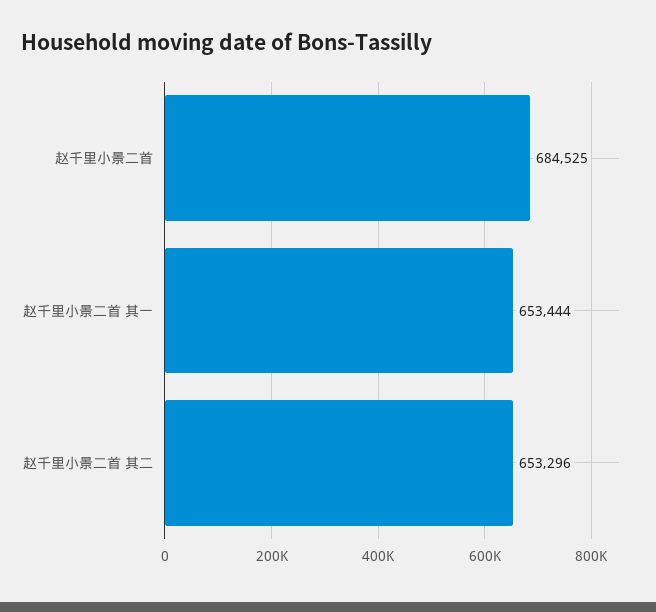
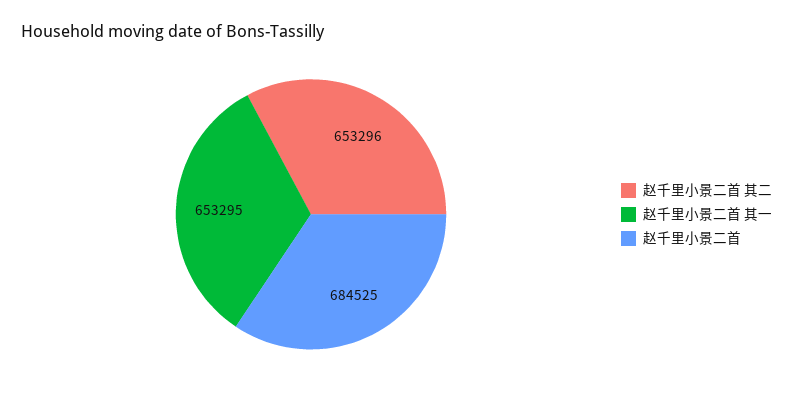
赵千里小景二首 其一: 653444 -> 653295

